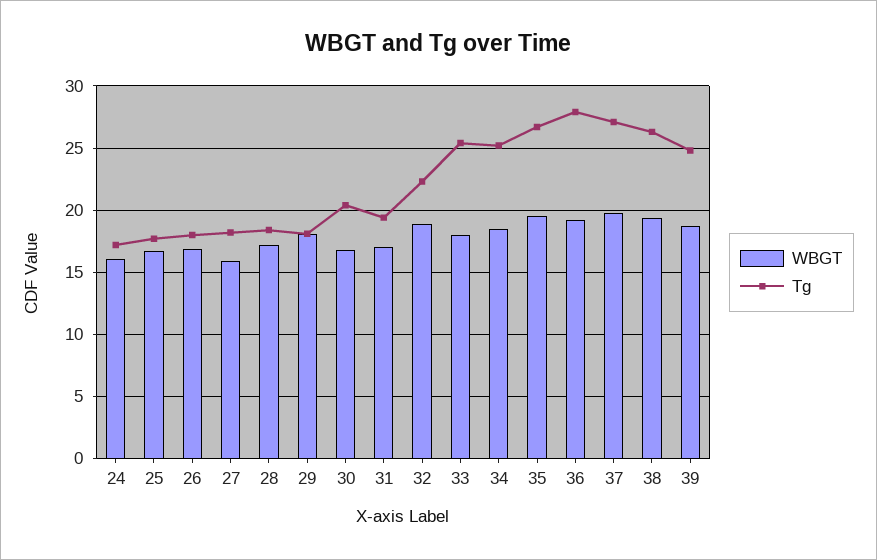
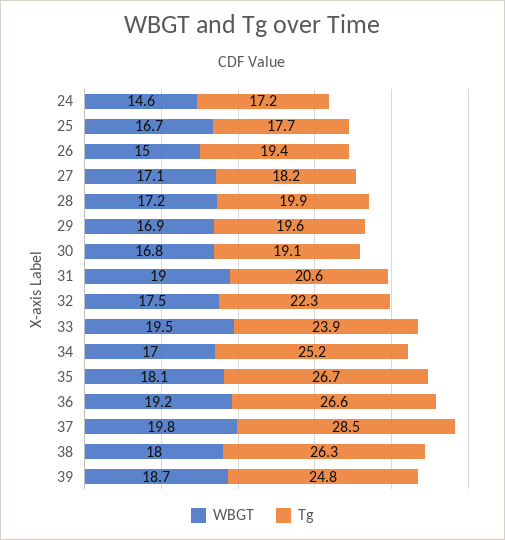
WBGT, 24: 16 -> 14.6
WBGT, 26: 17 -> 15
Tg, 26: 18 -> 19.4
WBGT, 27: 16 -> 17.1
Tg, 28: 18.5 -> 19.9
WBGT, 29: 18 -> 16.9
Tg, 29: 18 -> 19.6
Tg, 30: 20.5 -> 19.1
WBGT, 31: 17 -> 19
Tg, 31: 19.5 -> 20.6
WBGT, 32: 19 -> 17.5
WBGT, 33: 18 -> 19.5
Tg, 33: 25.5 -> 23.9
WBGT, 34: 18.5 -> 17
WBGT, 35: 19.5 -> 18.1
Tg, 36: 28 -> 26.6
Tg, 37: 27 -> 28.5
WBGT, 38: 19.5 -> 18

